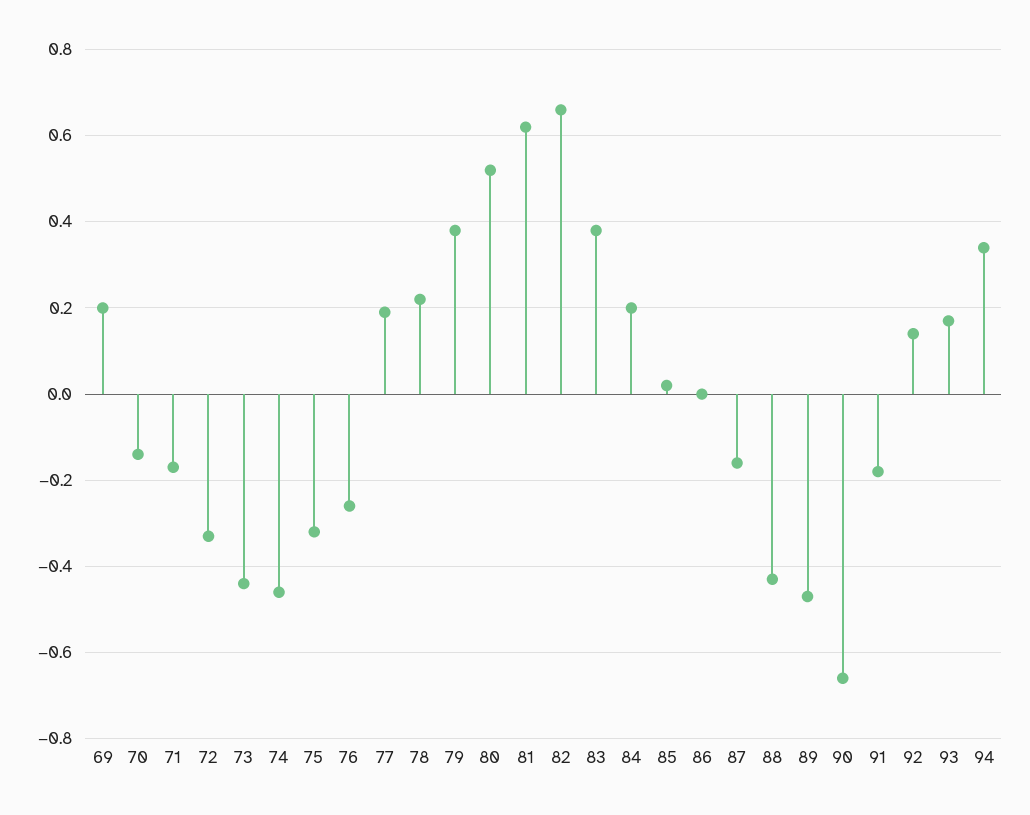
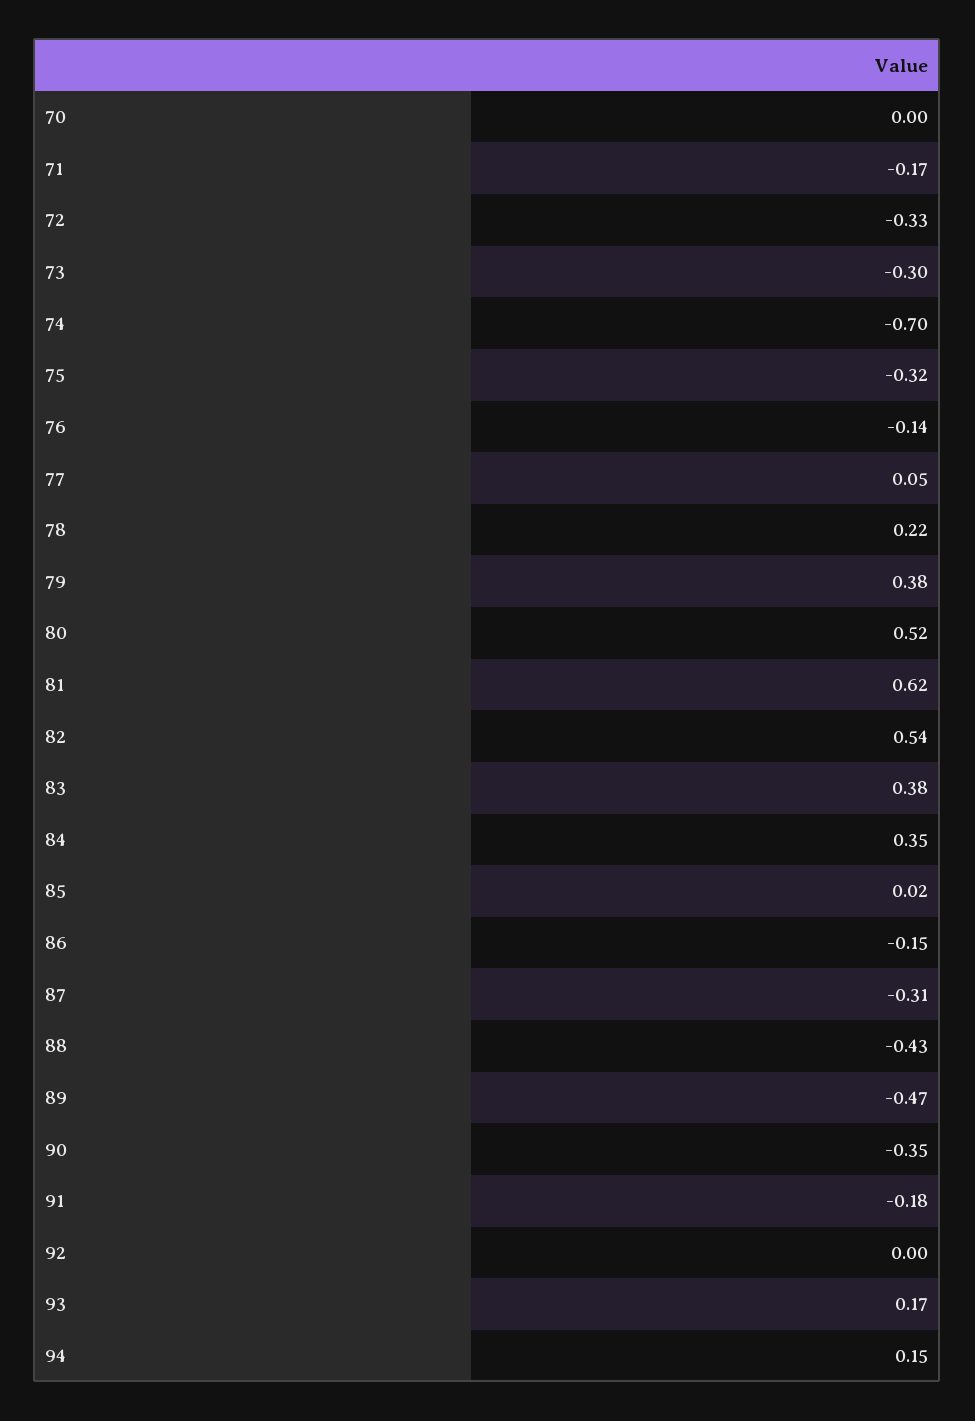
69: 0.2 -> none
70: -0.15 -> 0
73: -0.45 -> -0.3
74: -0.45 -> -0.7
76: -0.25 -> -0.14
77: 0.2 -> 0.05
82: 0.65 -> 0.54
84: 0.2 -> 0.35
86: 0 -> -0.15
87: -0.15 -> -0.31
90: -0.65 -> -0.35
92: 0.15 -> 0
94: 0.35 -> 0.15

